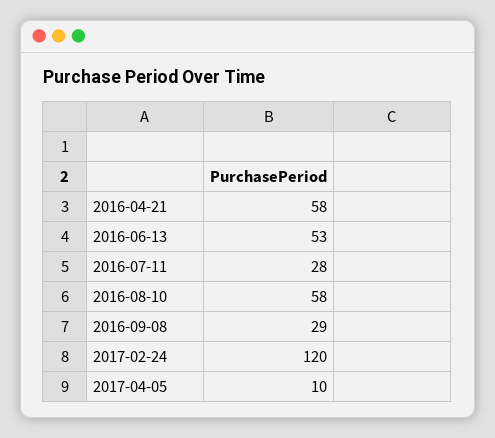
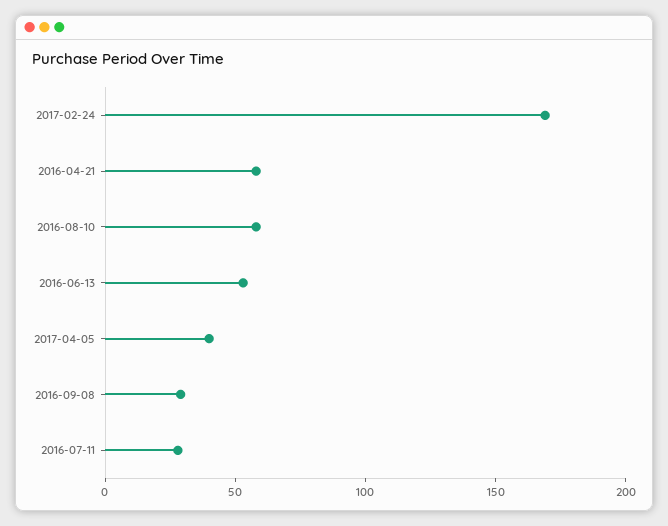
2017-02-24: 120 -> 170
2017-04-05: 10 -> 40

